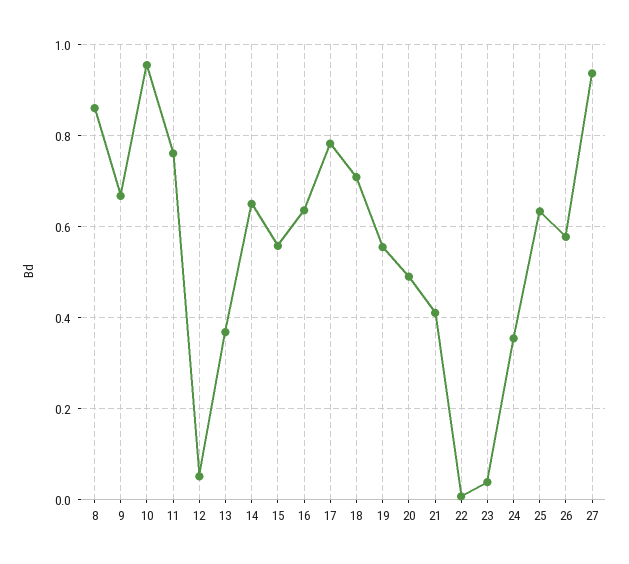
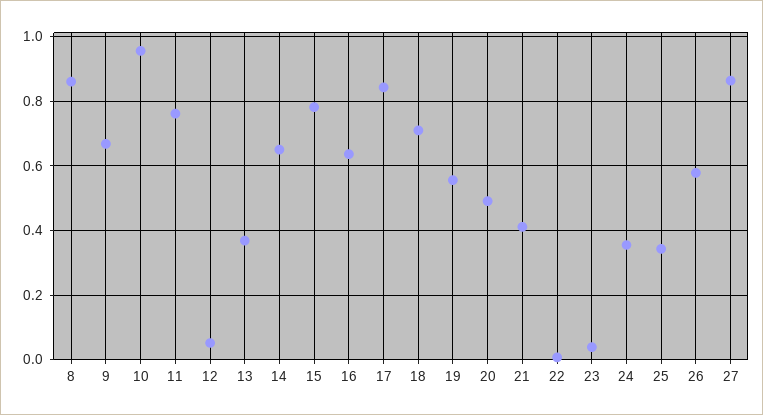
15: 0.56 -> 0.78
17: 0.78 -> 0.84
25: 0.64 -> 0.34
27: 0.94 -> 0.86

